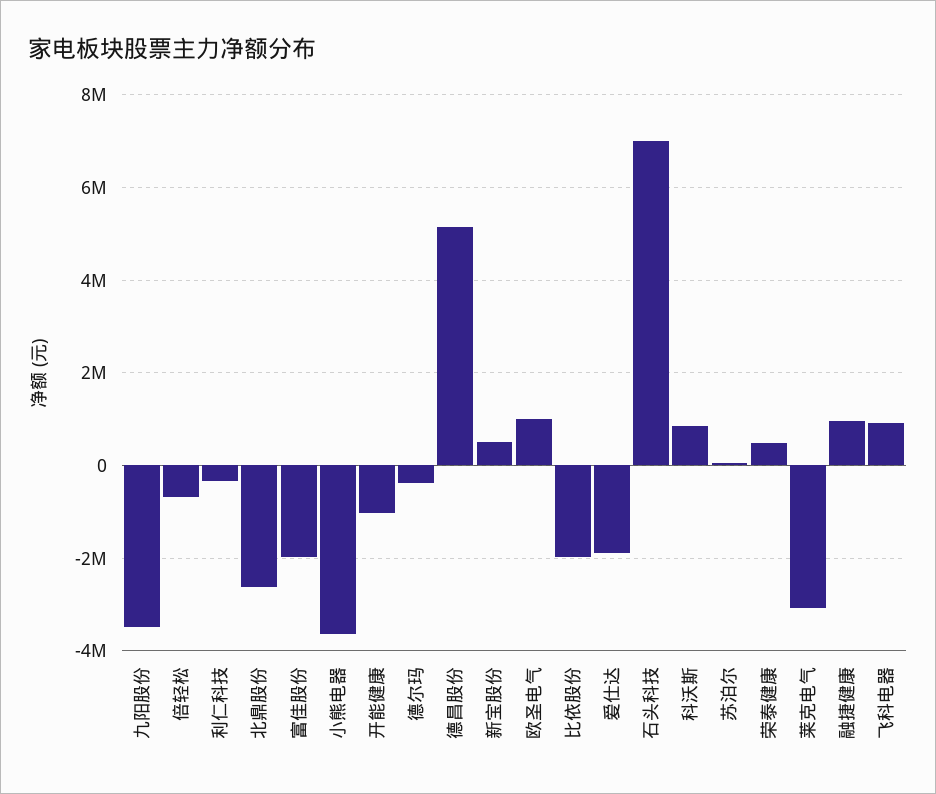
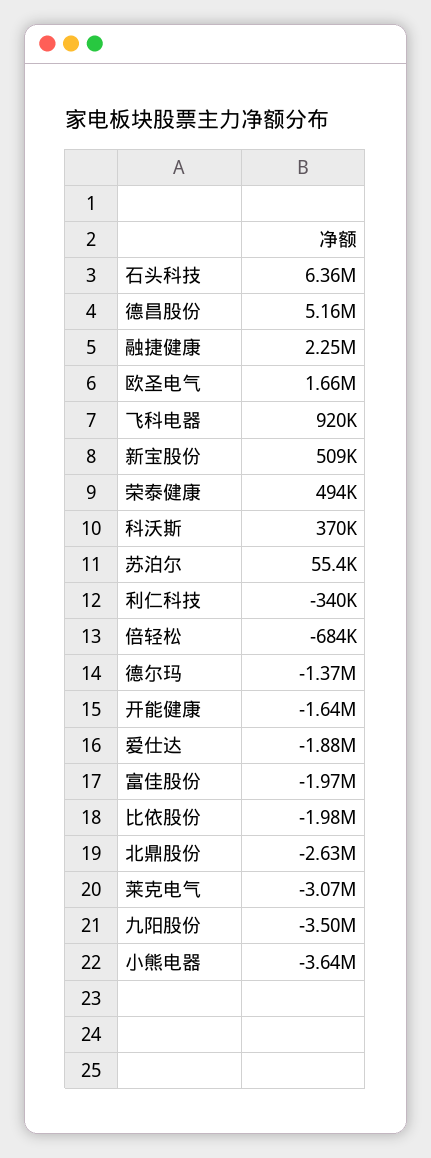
开能健康: -1000000 -> -1640000
德尔玛: -400000 -> -1370000
欧圣电气: 1000000 -> 1660000
石头科技: 7000000 -> 6360000
科沃斯: 800000 -> 370000
融捷健康: 1000000 -> 2250000

